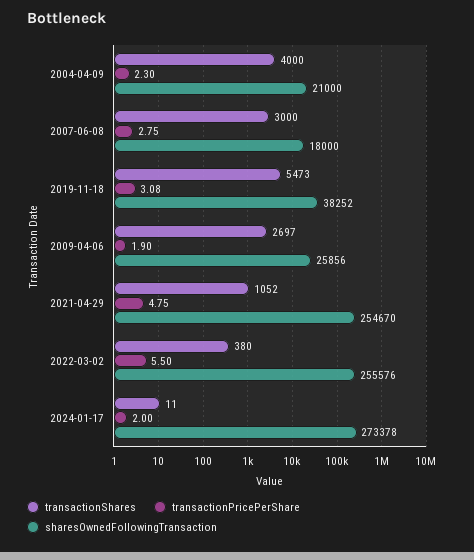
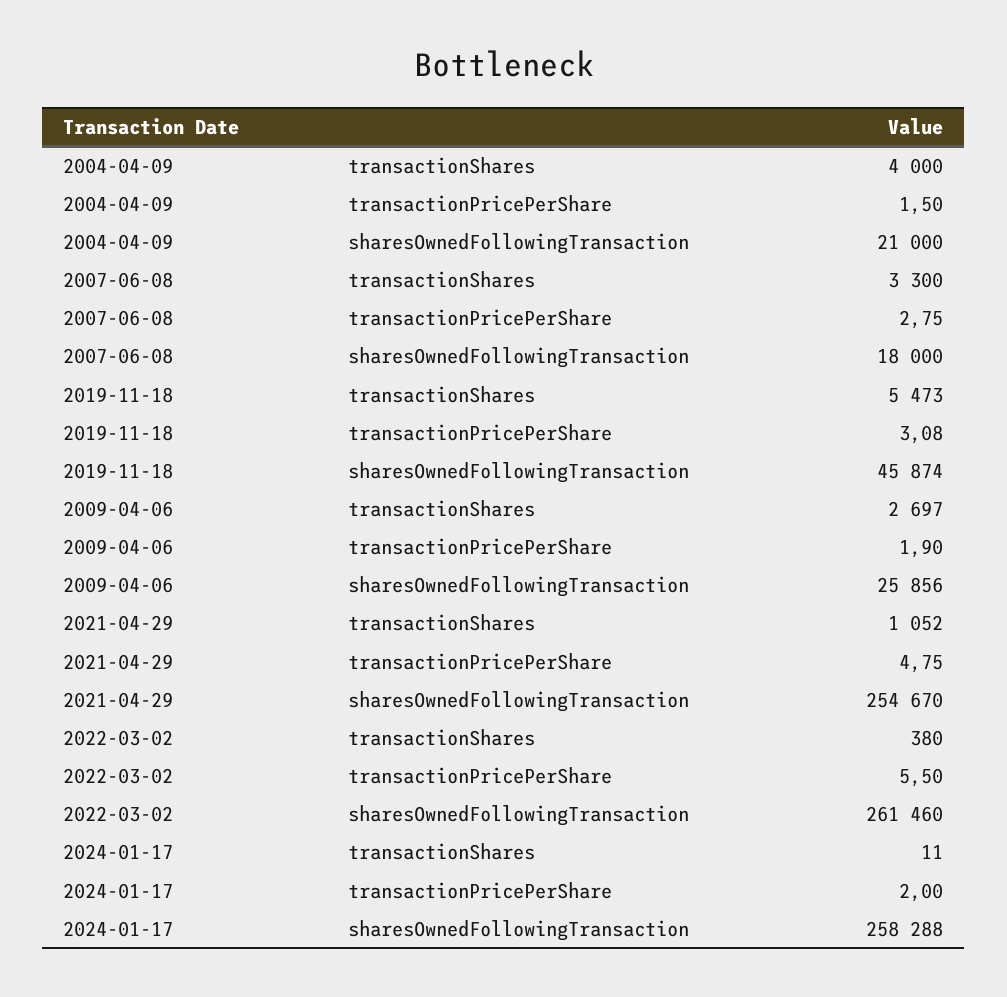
transactionPricePerShare, 2004-04-09: 2.3 -> 1.5
transactionShares, 2007-06-08: 3000 -> 3300
sharesOwnedFollowingTransaction, 2019-11-18: 38252 -> 45874
sharesOwnedFollowingTransaction, 2022-03-02: 255576 -> 261460
sharesOwnedFollowingTransaction, 2024-01-17: 273378 -> 258288

